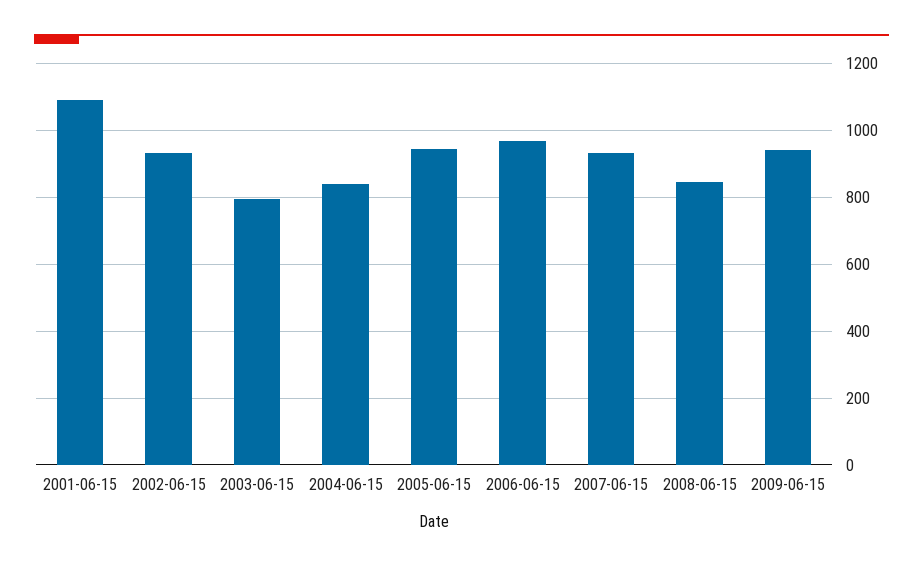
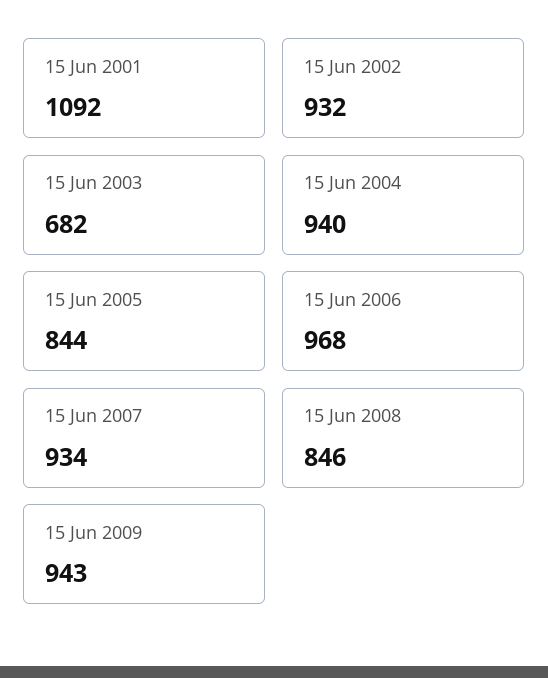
2003-06-15: 800 -> 682
2004-06-15: 840 -> 940
2005-06-15: 940 -> 844

